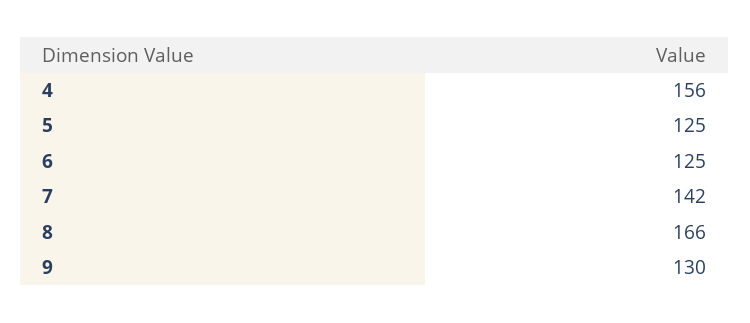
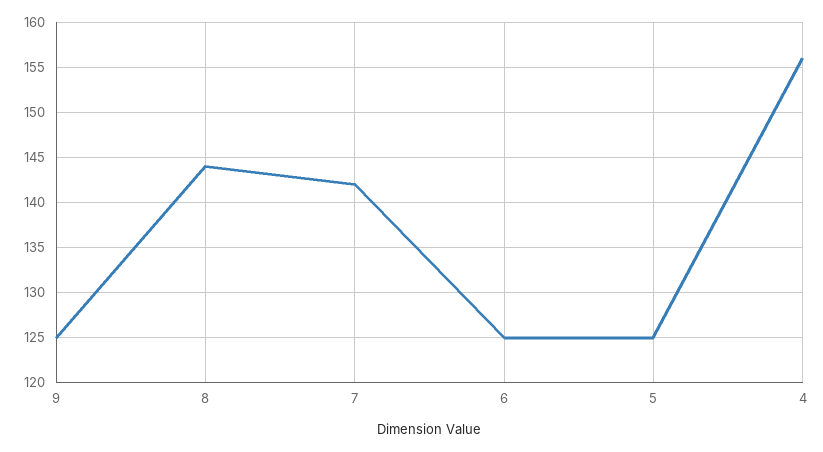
8: 166 -> 144
9: 130 -> 125

